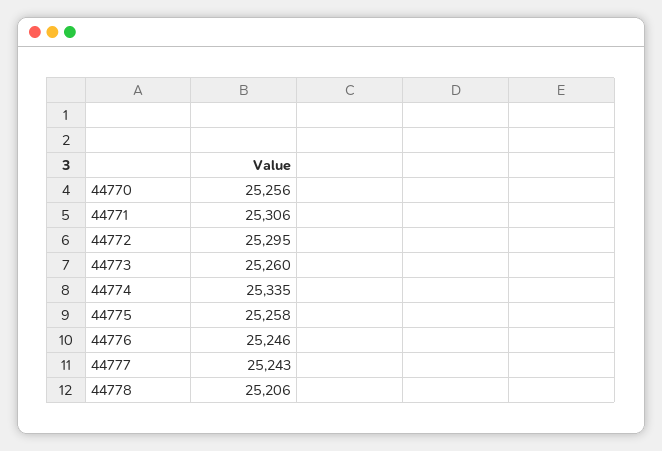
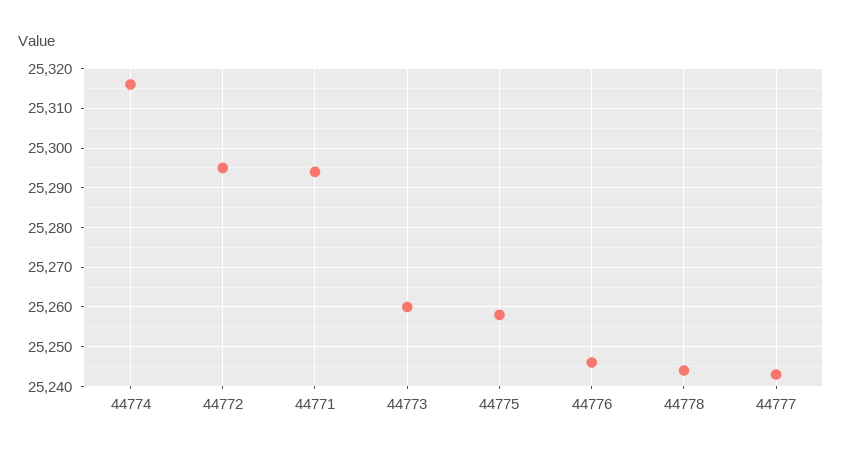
44770: 25256 -> none
44771: 25306 -> 25295
44774: 25335 -> 25315
44778: 25206 -> 25245

